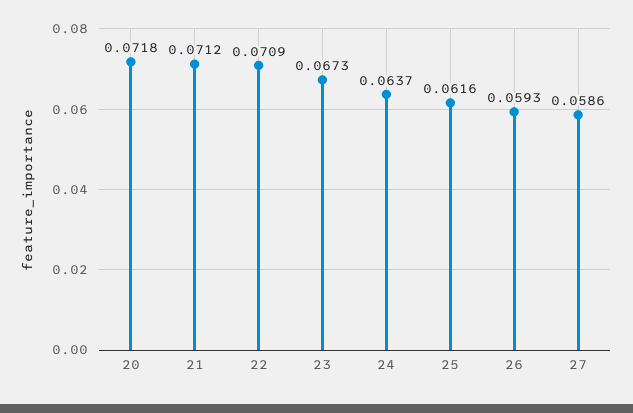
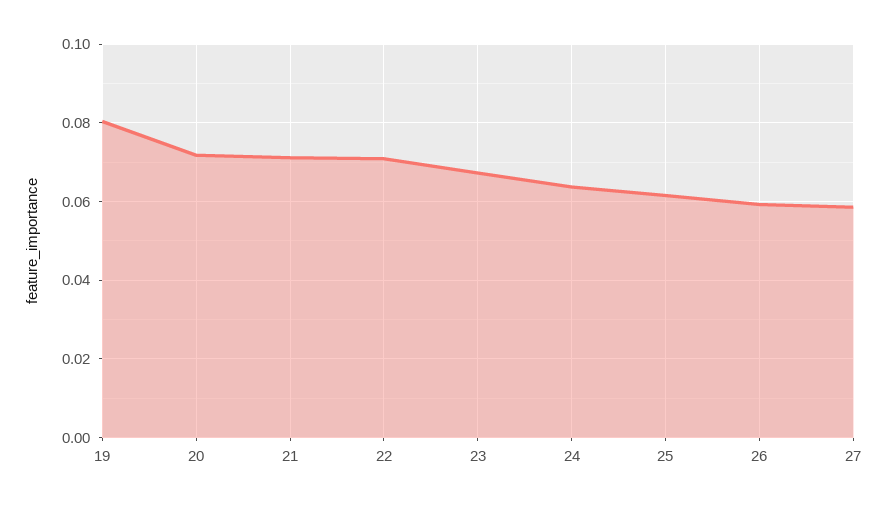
19: none -> 0.08

